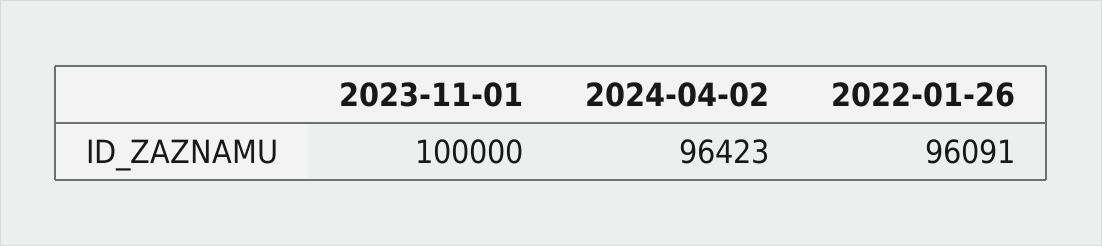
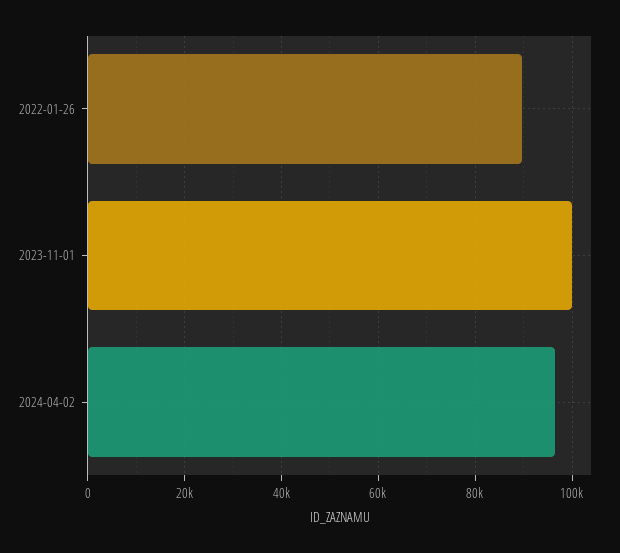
2022-01-26: 96091 -> 90000

